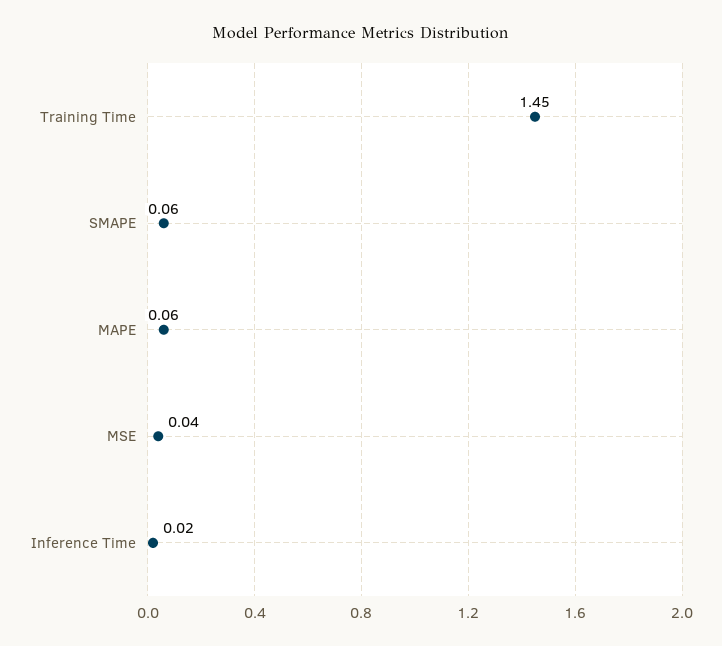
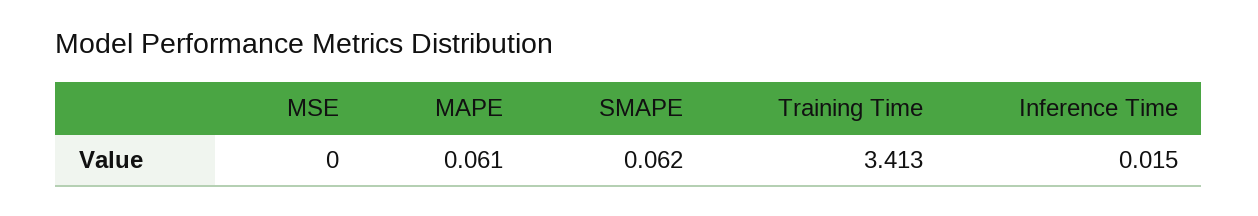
Training Time: 1.45 -> 3.413
MSE: 0.04 -> 0

